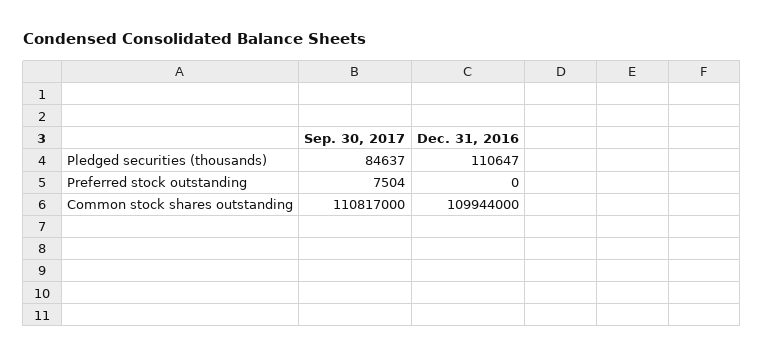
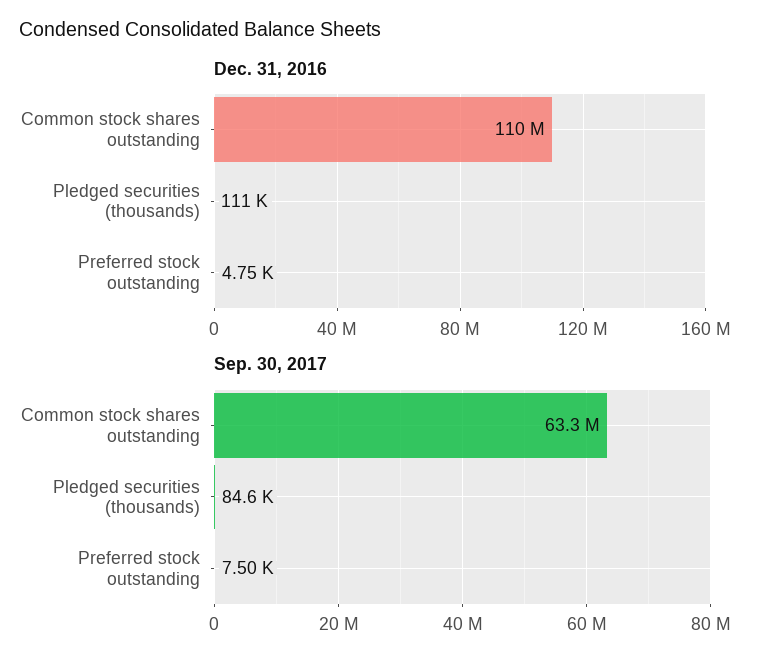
Dec. 31, 2016, Preferred stock outstanding: 0 -> 4750
Sep. 30, 2017, Common stock shares outstanding: 110817000 -> 63300000

